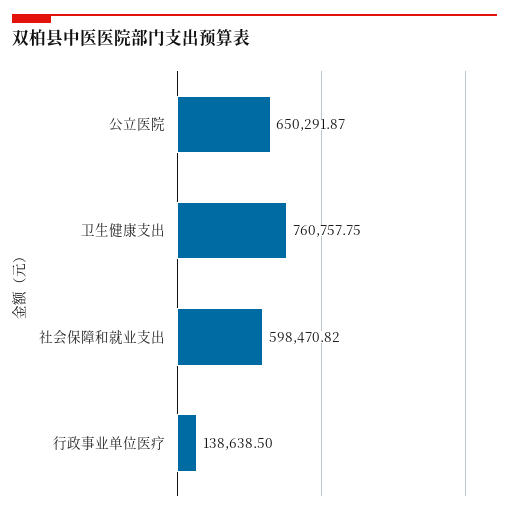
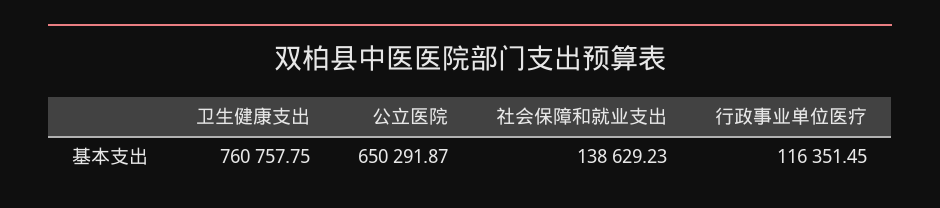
社会保障和就业支出: 598470.82 -> 138629.23
行政事业单位医疗: 138638.5 -> 116351.45

